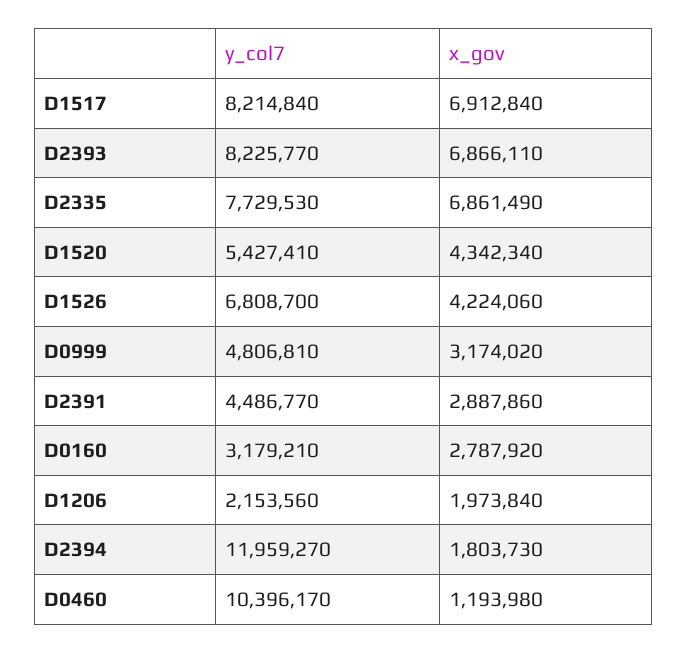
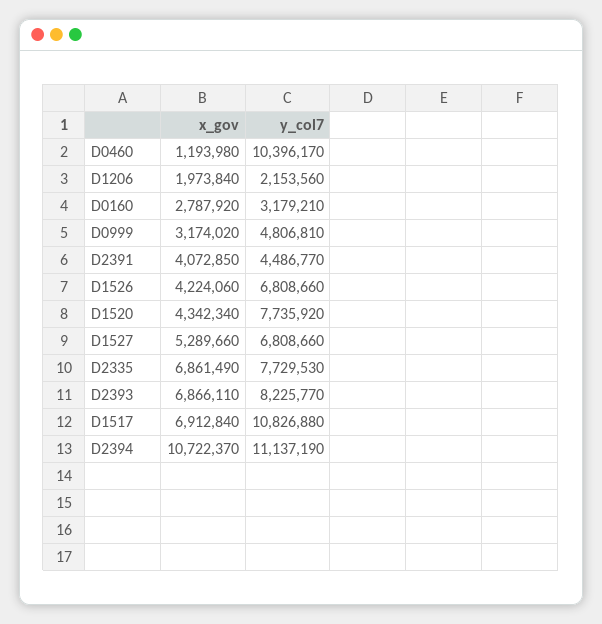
y_col7, D1517: 8214840 -> 10826880
y_col7, D1520: 5427410 -> 7735920
y_col7, D1526: 6808700 -> 6808660
x_gov, D2391: 2887860 -> 4072850
y_col7, D2394: 11959270 -> 11137190
x_gov, D2394: 1803730 -> 10722370
x_gov, D1527: none -> 5289660
y_col7, D1527: none -> 6808660

